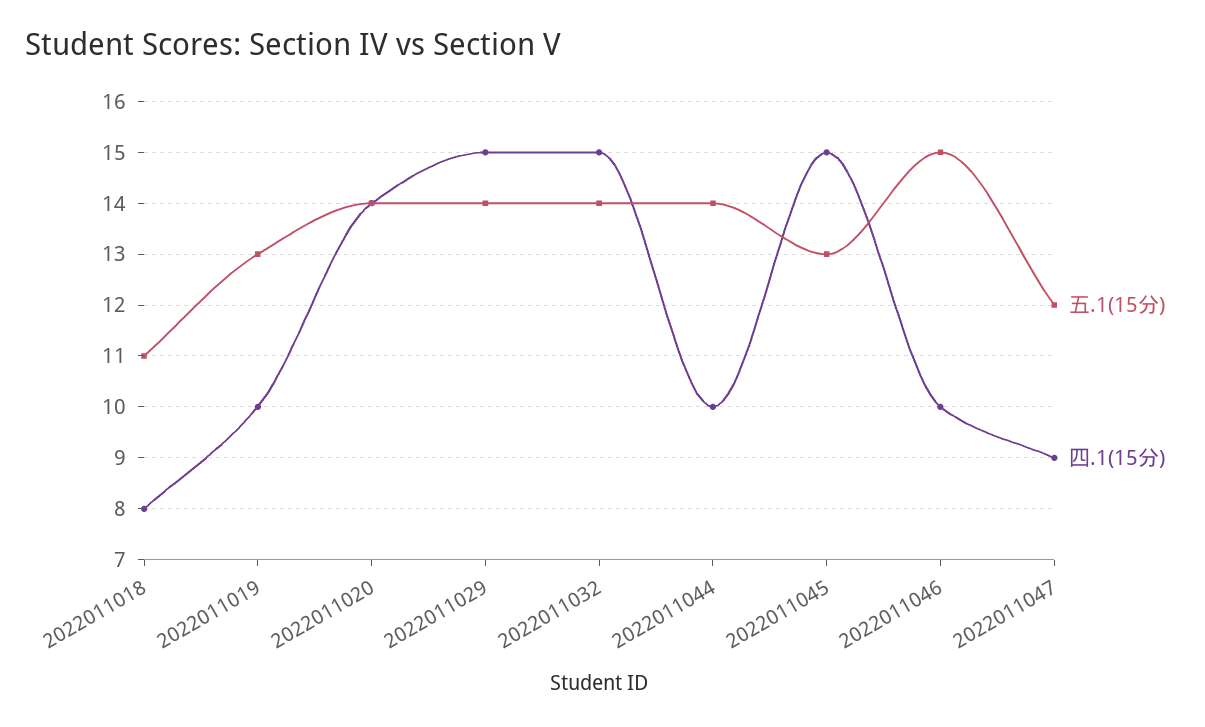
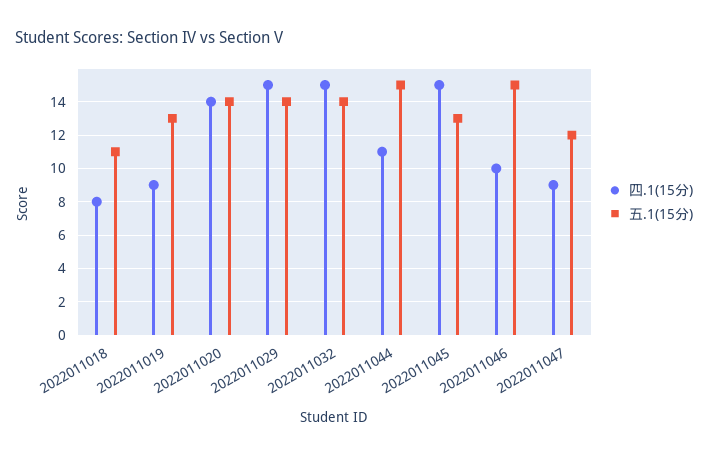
四.1(15分), 2022011019: 10 -> 9
五.1(15分), 2022011044: 14 -> 15
四.1(15分), 2022011044: 10 -> 11

